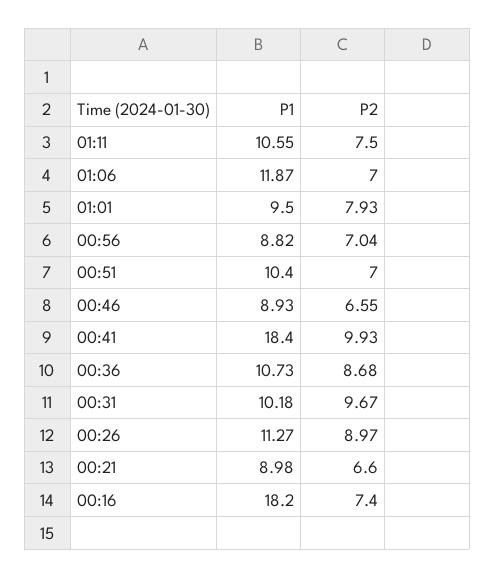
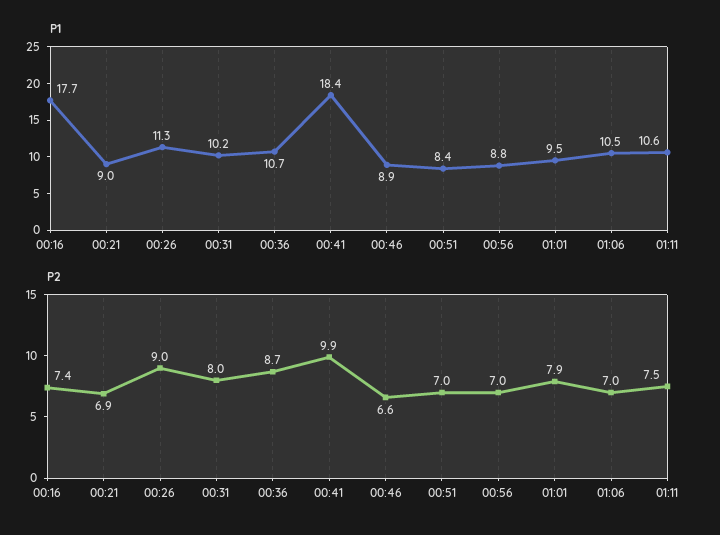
P1, 01:06: 11.87 -> 10.5
P1, 00:51: 10.4 -> 8.4
P2, 00:31: 9.67 -> 8
P2, 00:21: 6.6 -> 6.9
P1, 00:16: 18.2 -> 17.7

